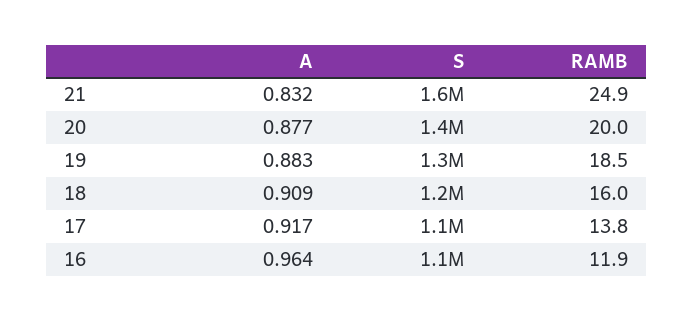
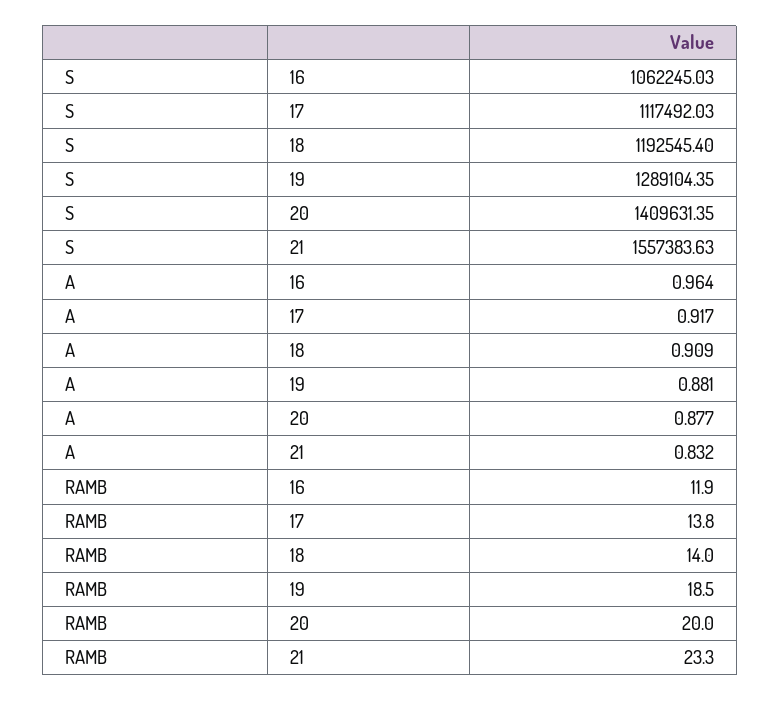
RAMB, 21: 24.9 -> 23.3
A, 19: 0.883 -> 0.881
RAMB, 18: 16 -> 14

